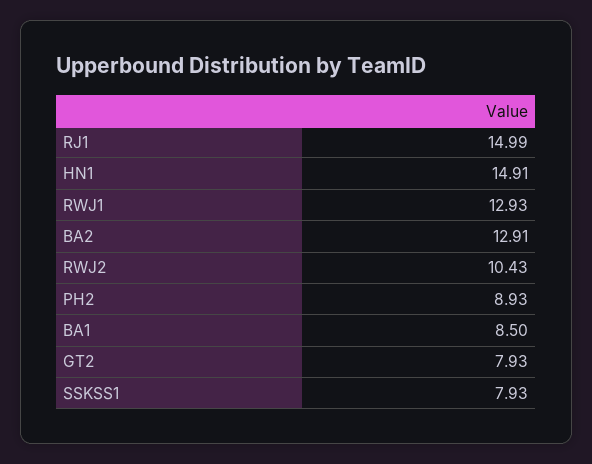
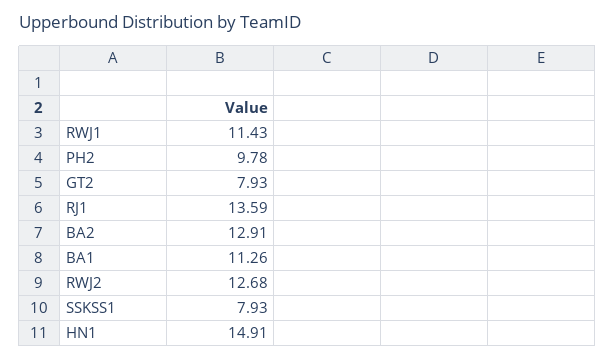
RJ1: 14.99 -> 13.59
RWJ1: 12.93 -> 11.43
RWJ2: 10.43 -> 12.68
PH2: 8.93 -> 9.78
BA1: 8.5 -> 11.26

